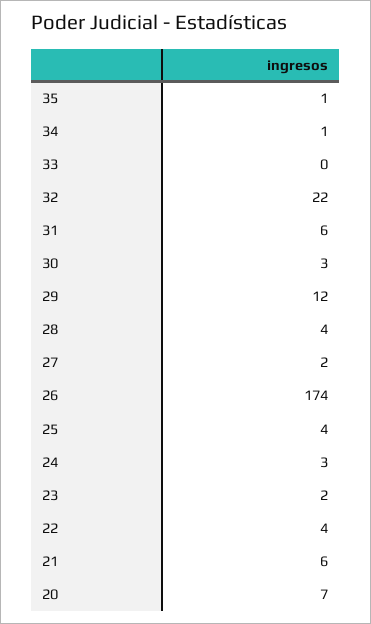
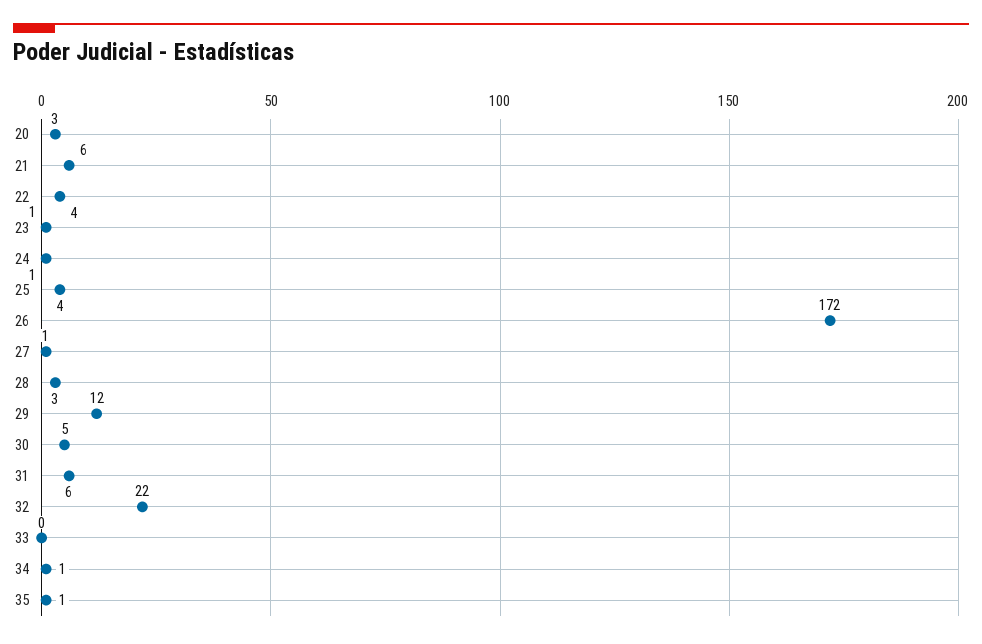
30: 3 -> 5
28: 4 -> 3
27: 2 -> 1
26: 174 -> 172
24: 3 -> 1
23: 2 -> 1
20: 7 -> 3

